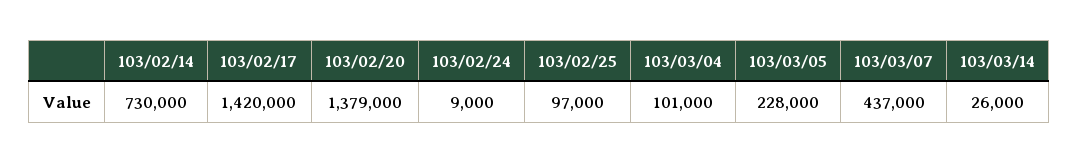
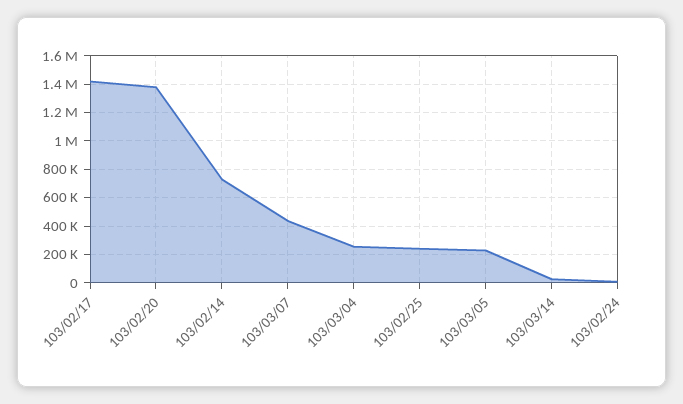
103/02/25: 97000 -> 250000
103/03/04: 101000 -> 250000

